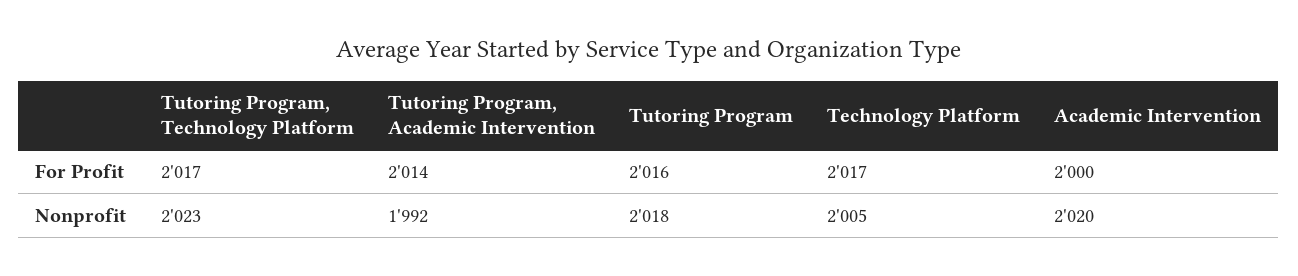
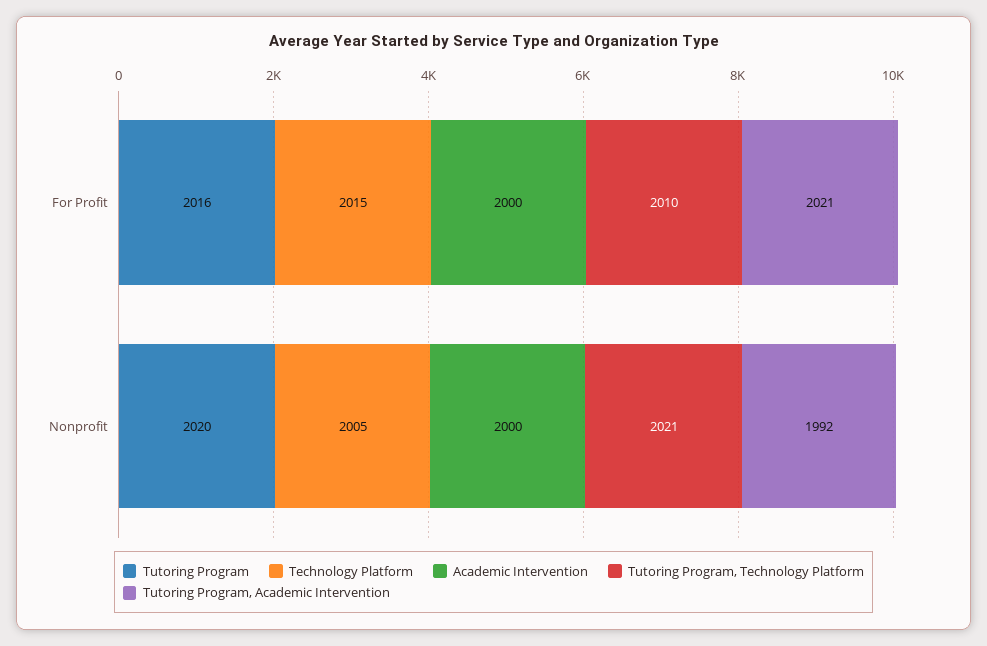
Tutoring Program, Technology Platform, For Profit: 2017 -> 2010
Tutoring Program, Academic Intervention, For Profit: 2014 -> 2021
Technology Platform, For Profit: 2017 -> 2015
Tutoring Program, Technology Platform, Nonprofit: 2023 -> 2021
Tutoring Program, Nonprofit: 2018 -> 2020
Academic Intervention, Nonprofit: 2020 -> 2000

